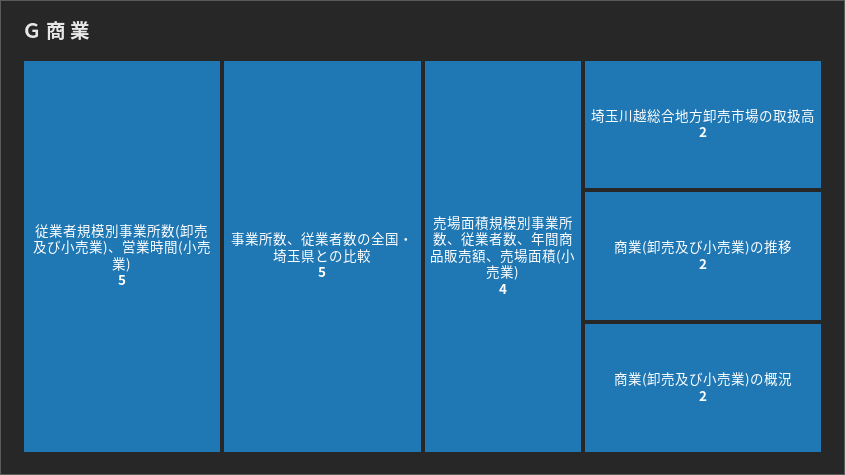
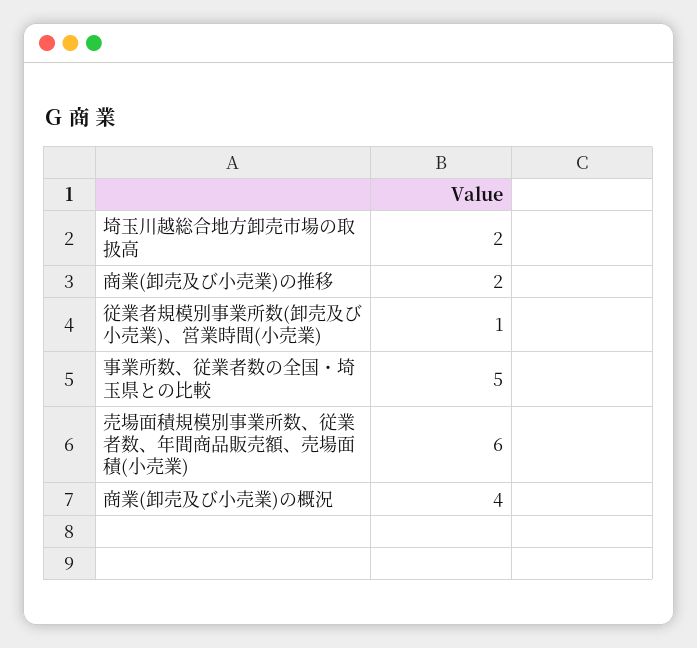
従業者規模別事業所数(卸売及び小売業)、営業時間(小売業): 5 -> 1
売場面積規模別事業所数、従業者数、年間商品販売額、売場面積(小売業): 4 -> 6
商業(卸売及び小売業)の概況: 2 -> 4

